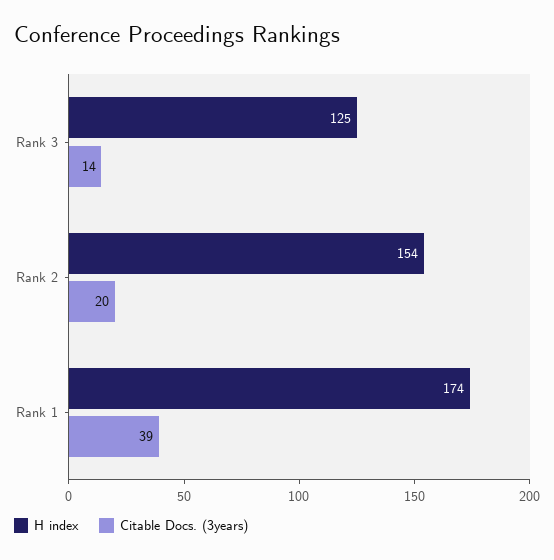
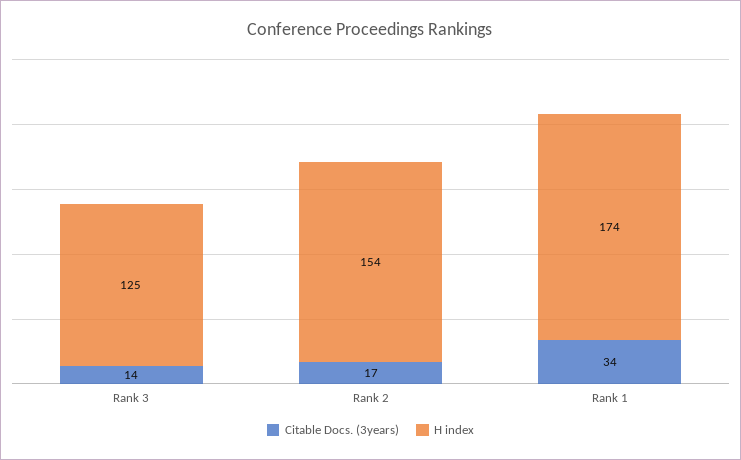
Citable Docs. (3years), Rank 2: 20 -> 17
Citable Docs. (3years), Rank 1: 39 -> 34

